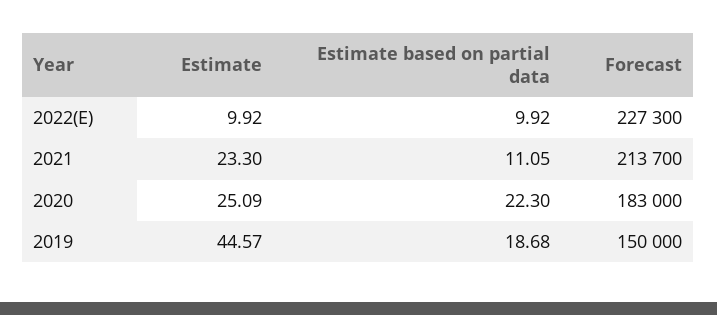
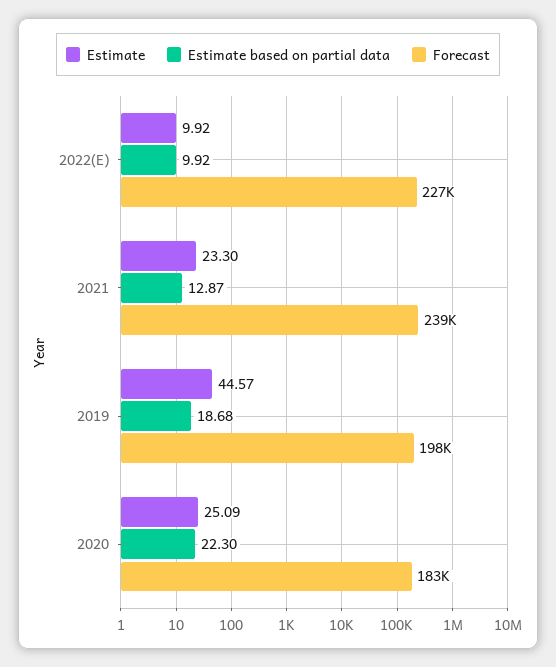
Estimate based on partial data, 2021: 11.05 -> 12.87
Forecast, 2021: 213700 -> 239000
Forecast, 2019: 150000 -> 198000

